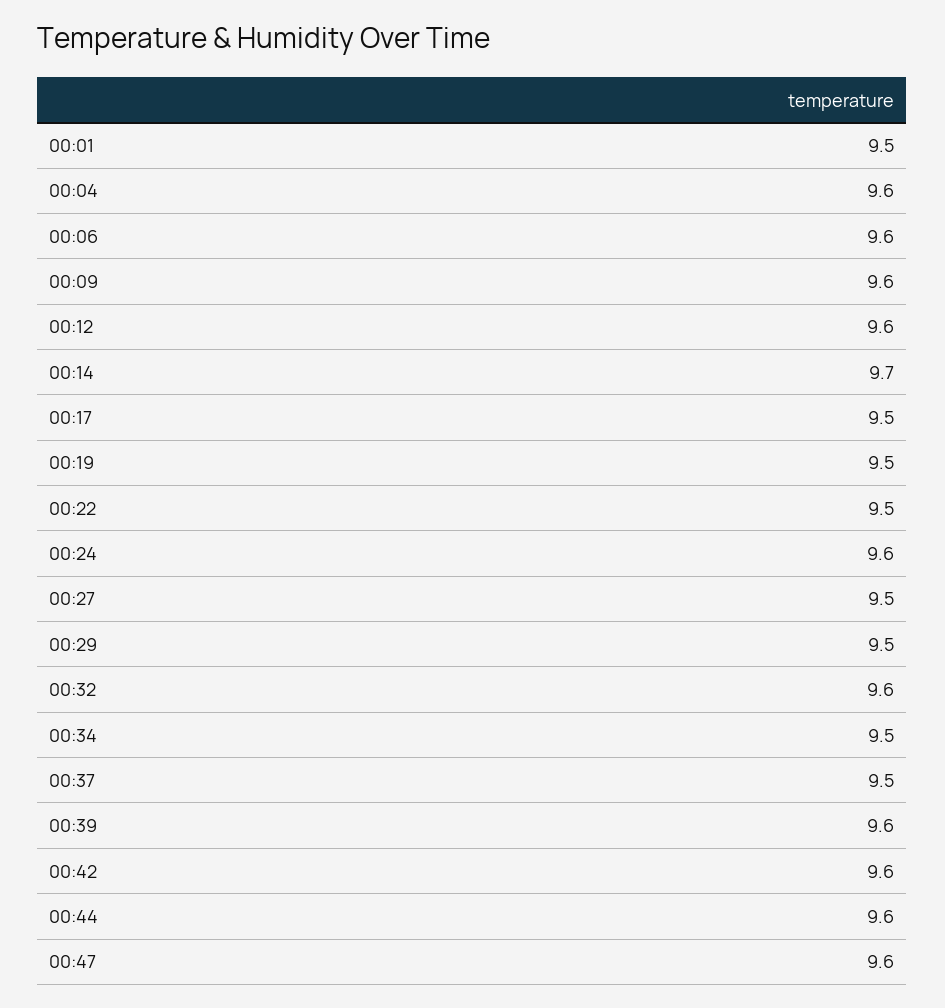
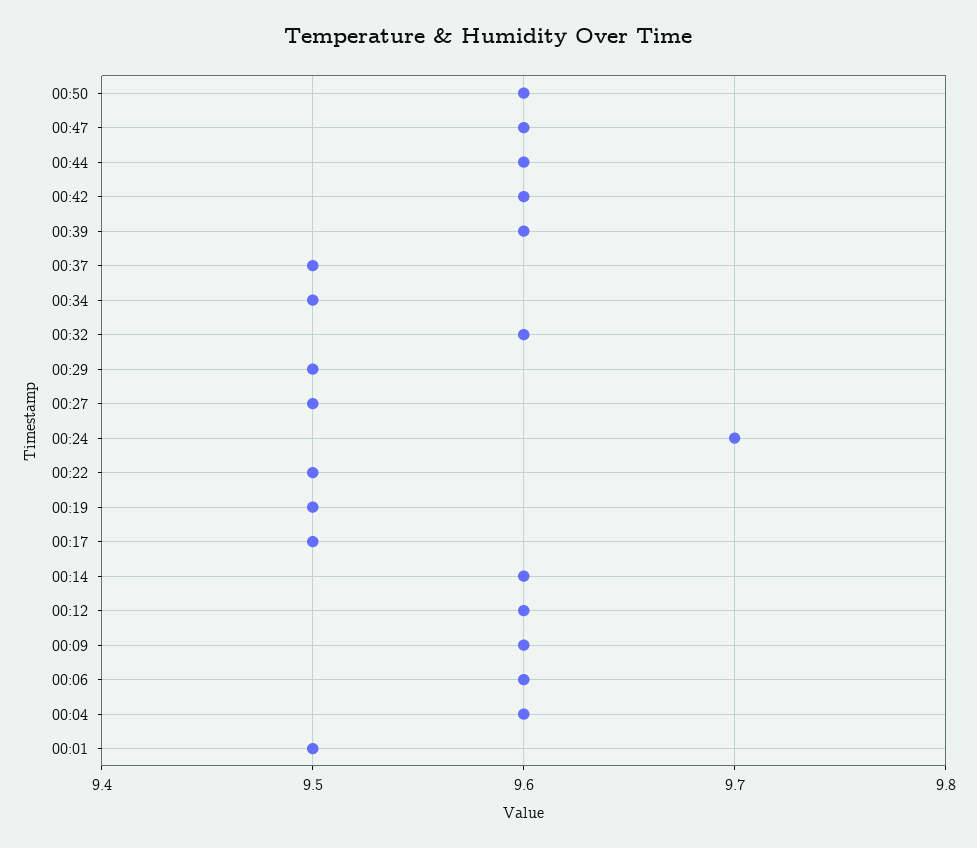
00:14: 9.7 -> 9.6
00:24: 9.6 -> 9.7
00:50: none -> 9.6

